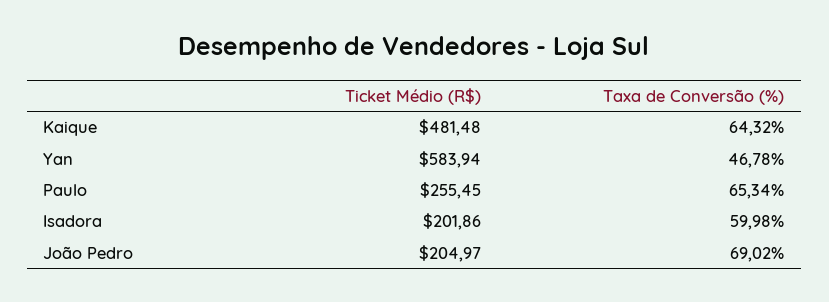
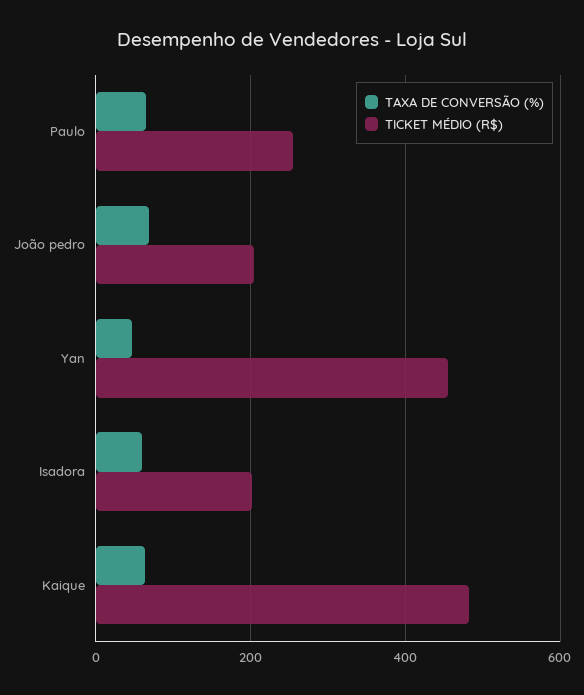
Ticket Médio (R$), Yan: 583.94 -> 460

